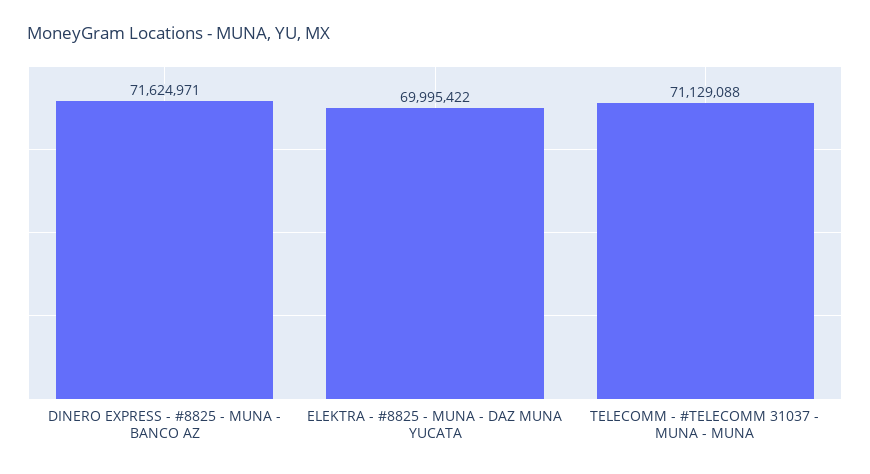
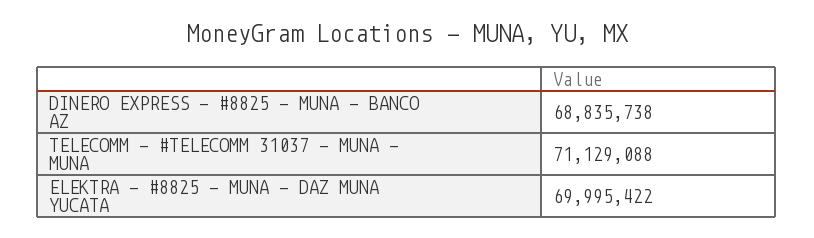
DINERO EXPRESS - #8825 - MUNA - BANCO AZ: 71624971 -> 68835738

